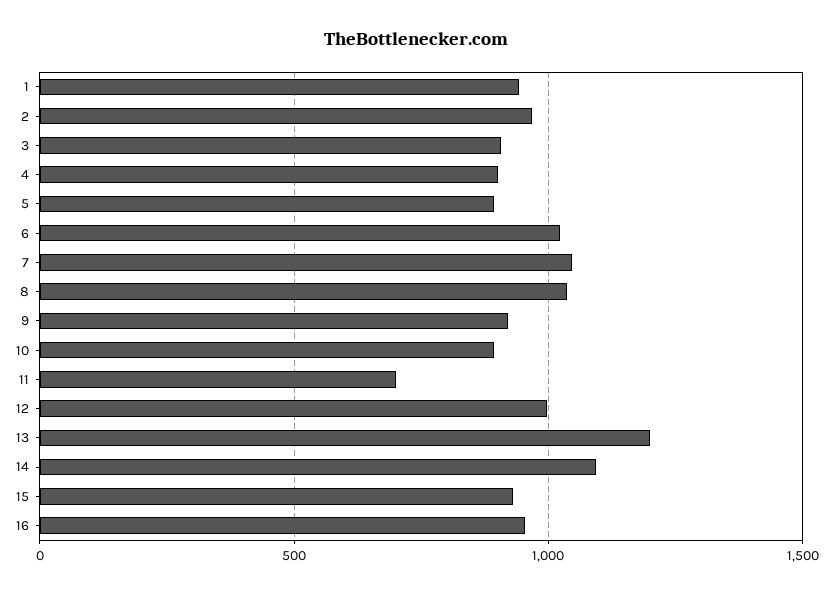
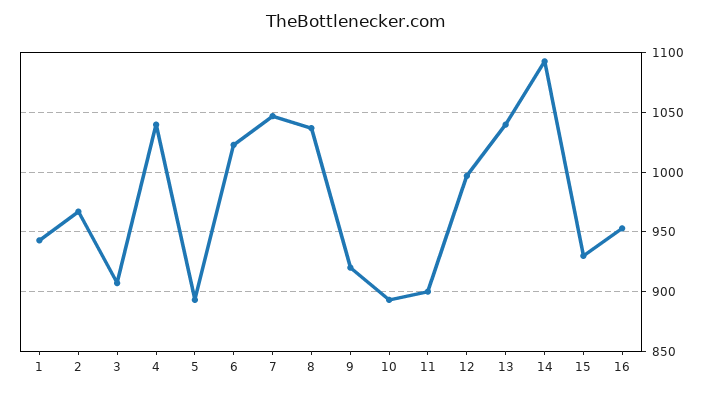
4: 900 -> 1040
11: 700 -> 900
13: 1200 -> 1040

